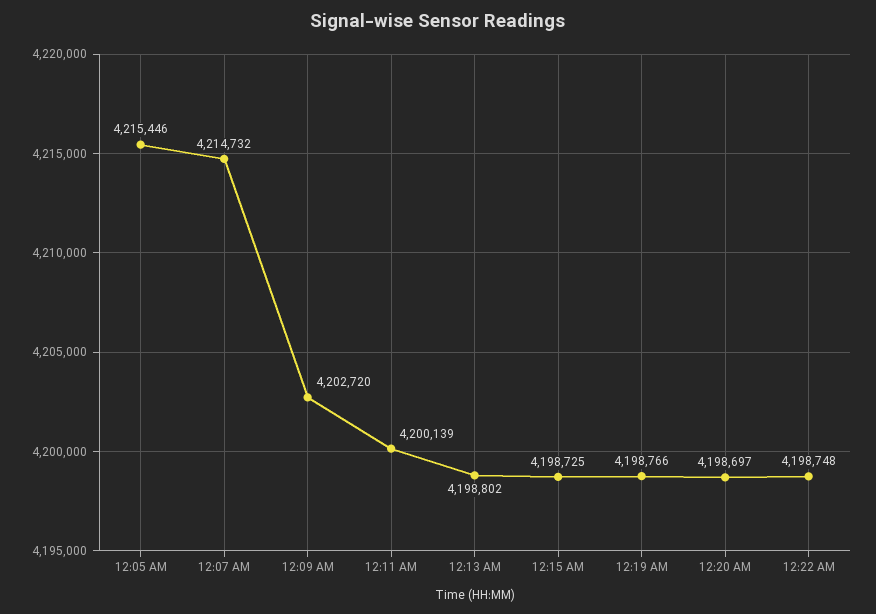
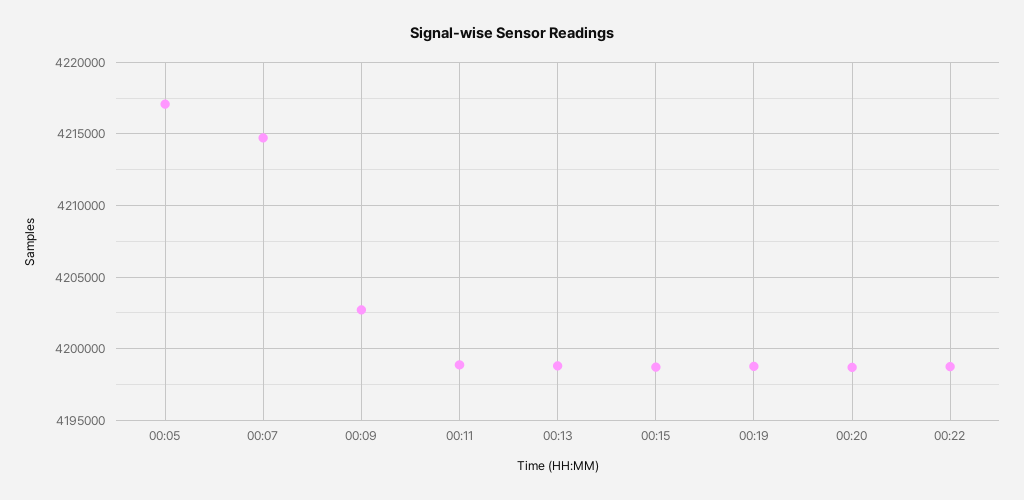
12:05 AM: 4215446 -> 4217000
12:11 AM: 4200139 -> 4199000

